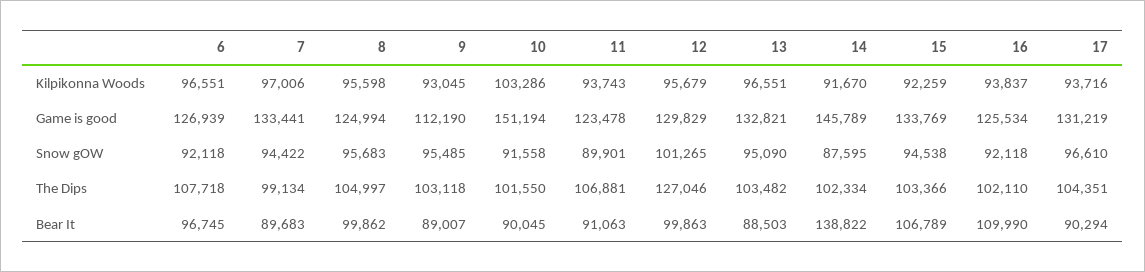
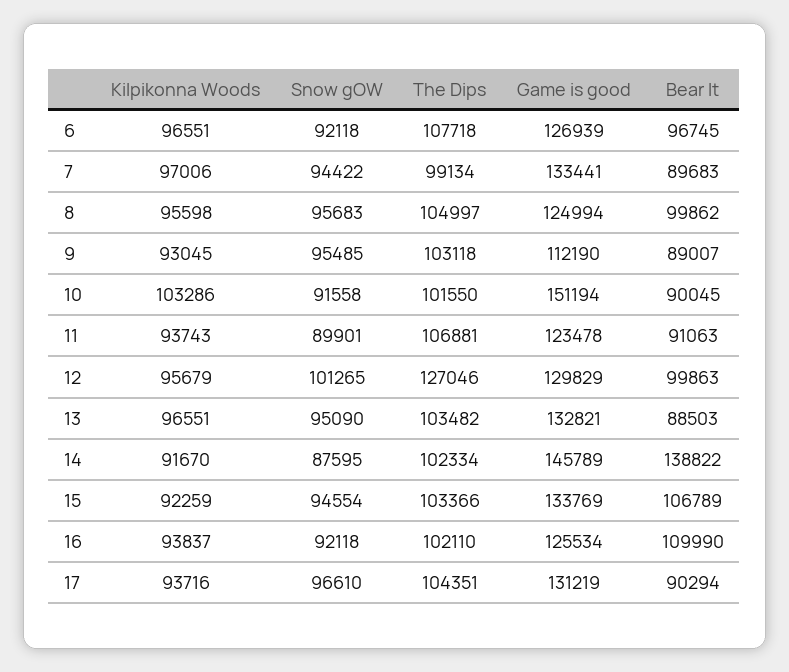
15, Snow gOW: 94538 -> 94554

